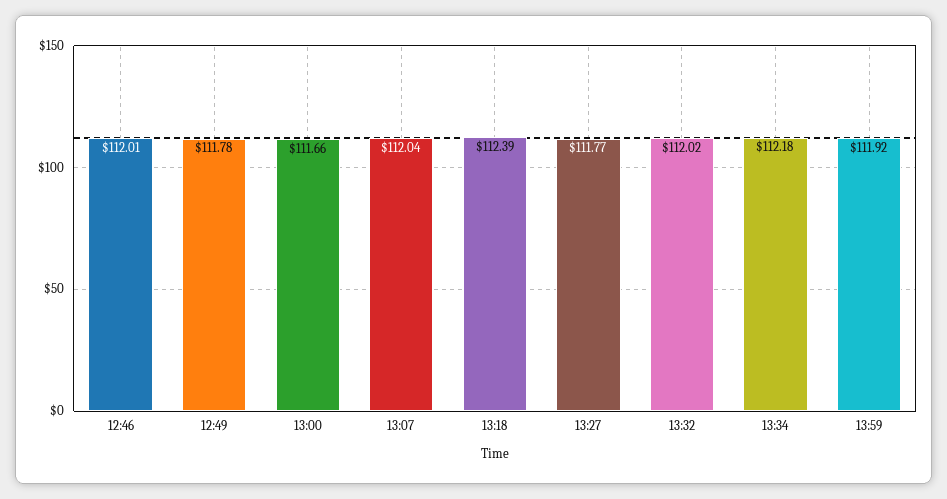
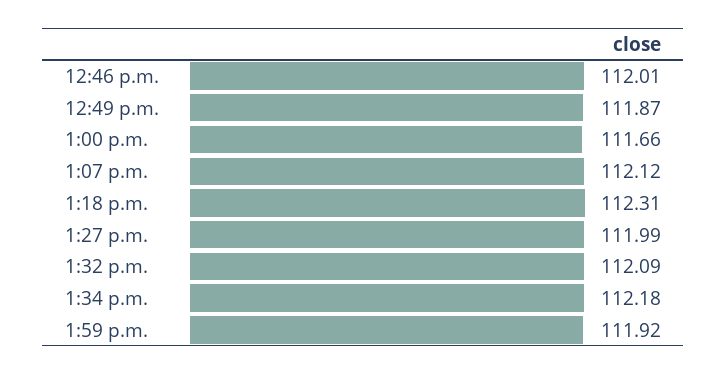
12:49: 111.78 -> 111.87
13:07: 112.04 -> 112.12
13:18: 112.39 -> 112.31
13:27: 111.77 -> 111.99
13:32: 112.02 -> 112.09

